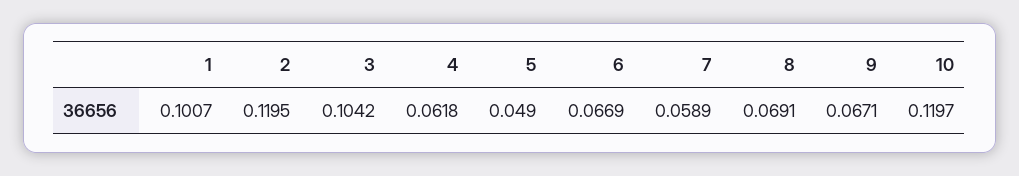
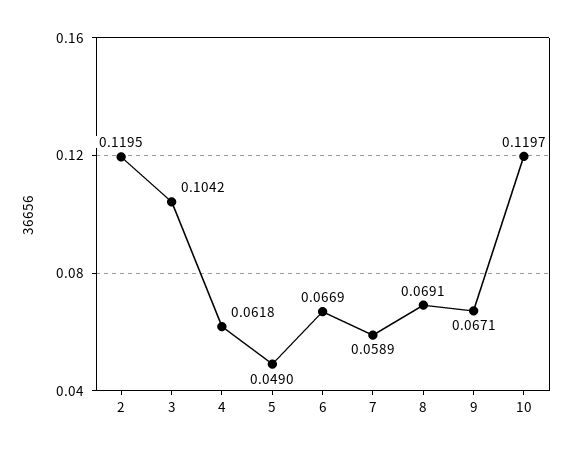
1: 0.1007 -> none

